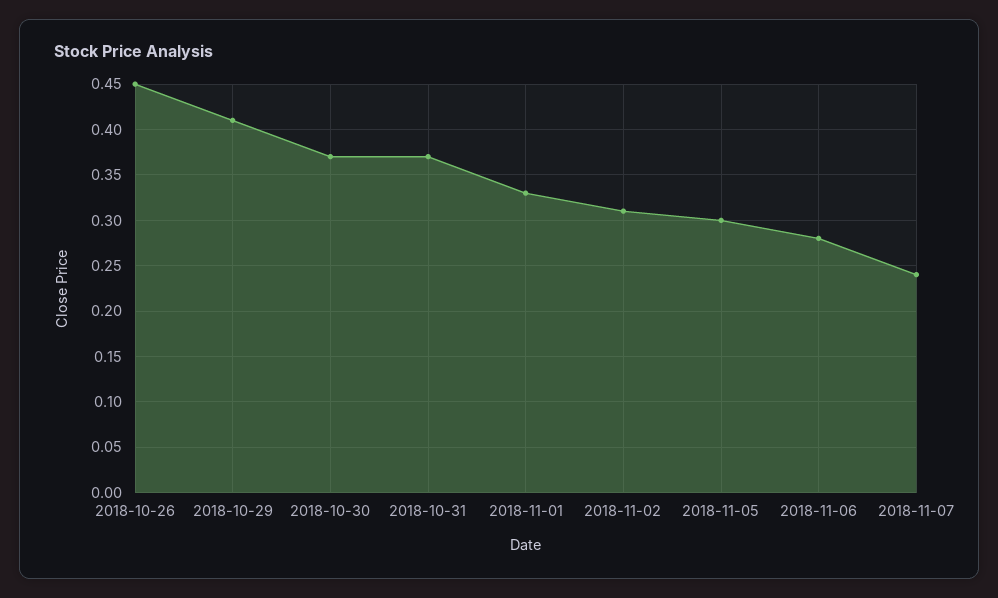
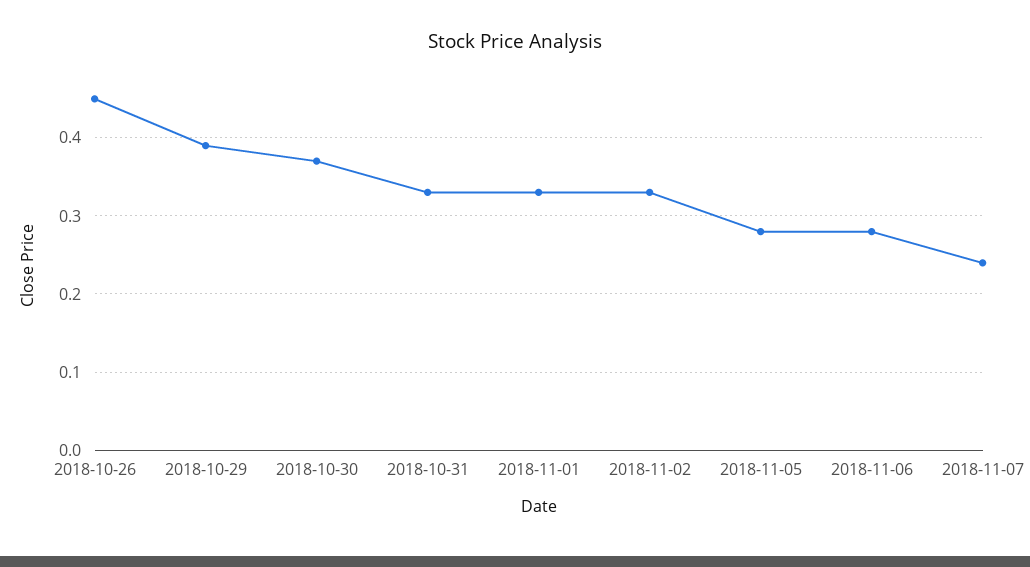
2018-10-29: 0.41 -> 0.39
2018-10-31: 0.37 -> 0.33
2018-11-02: 0.31 -> 0.33
2018-11-05: 0.3 -> 0.28

